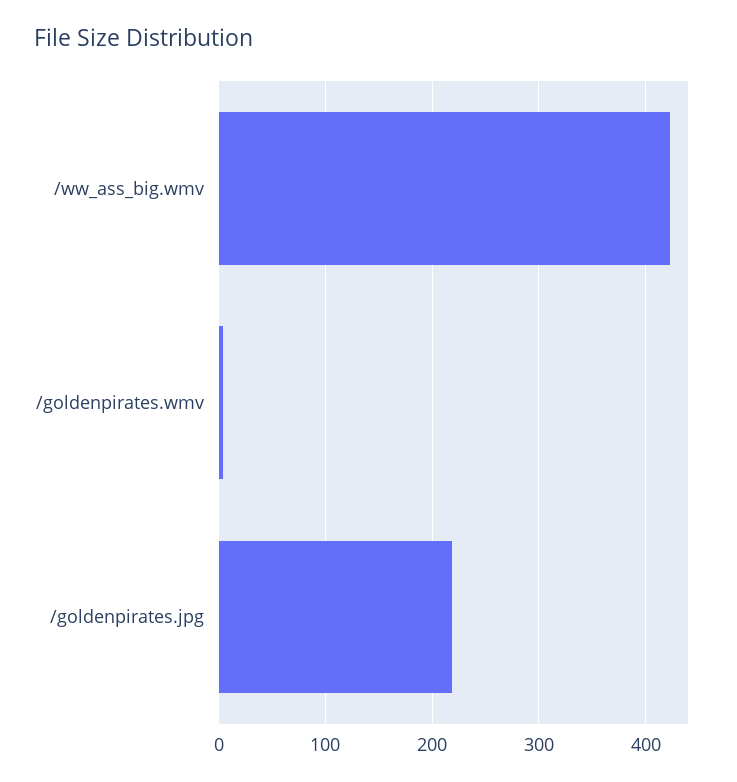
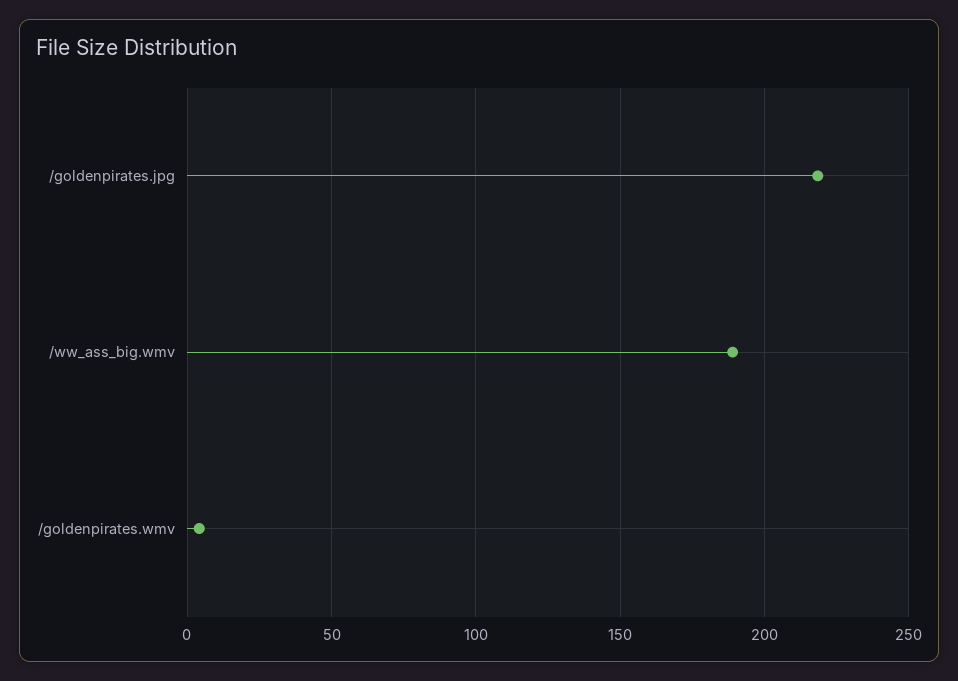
/ww_ass_big.wmv: 420 -> 190

